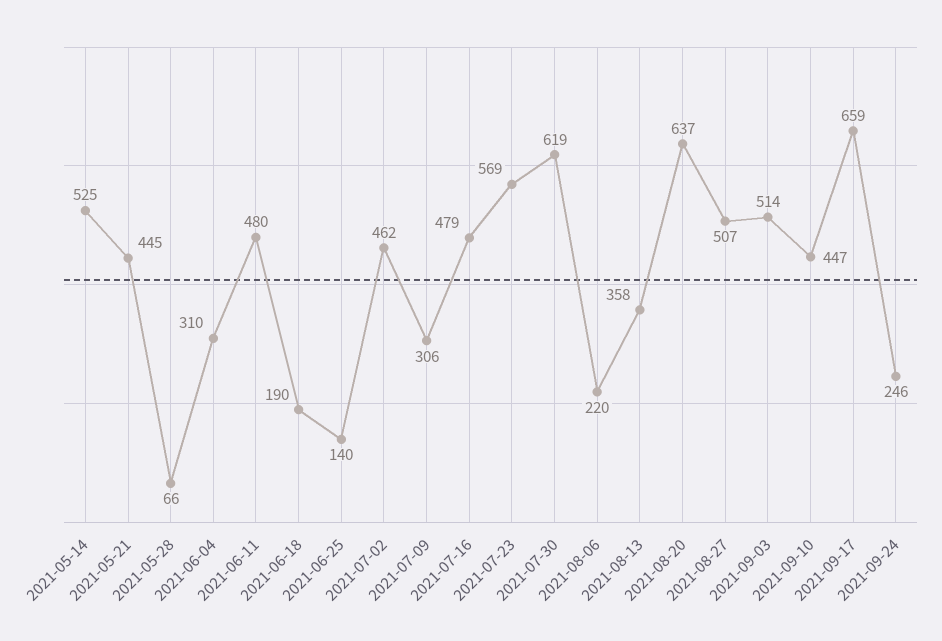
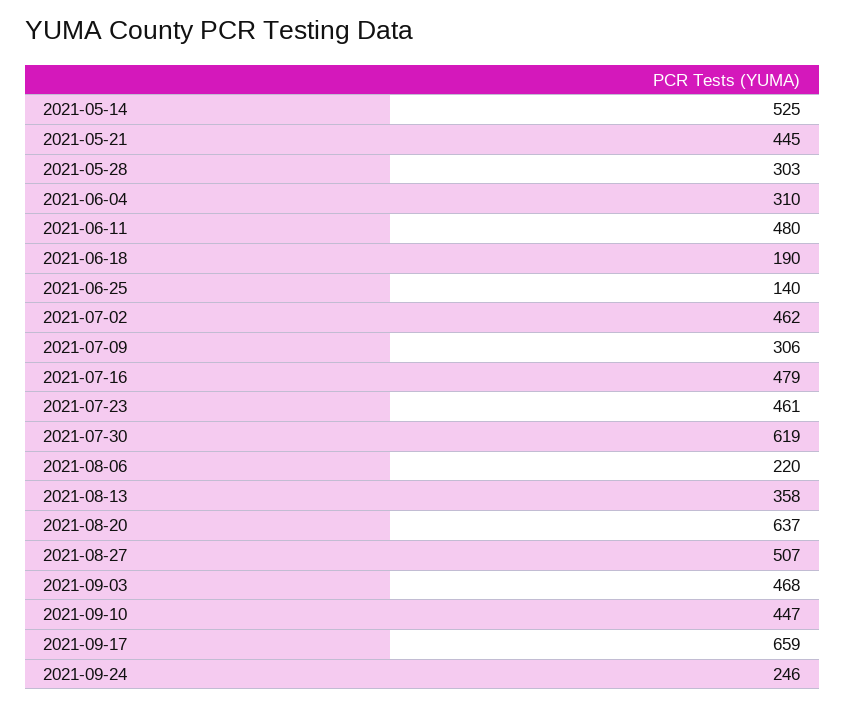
2021-05-28: 66 -> 303
2021-07-23: 569 -> 461
2021-09-03: 514 -> 468

